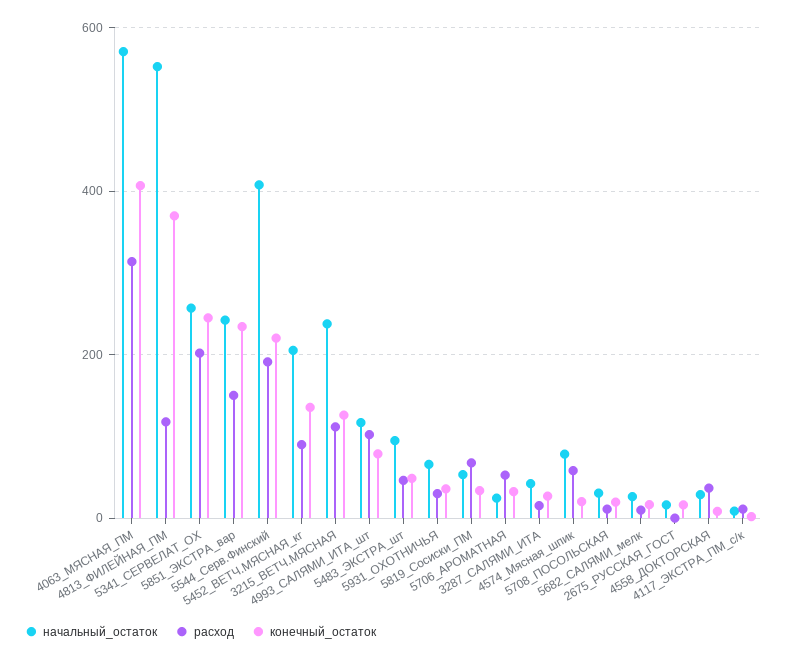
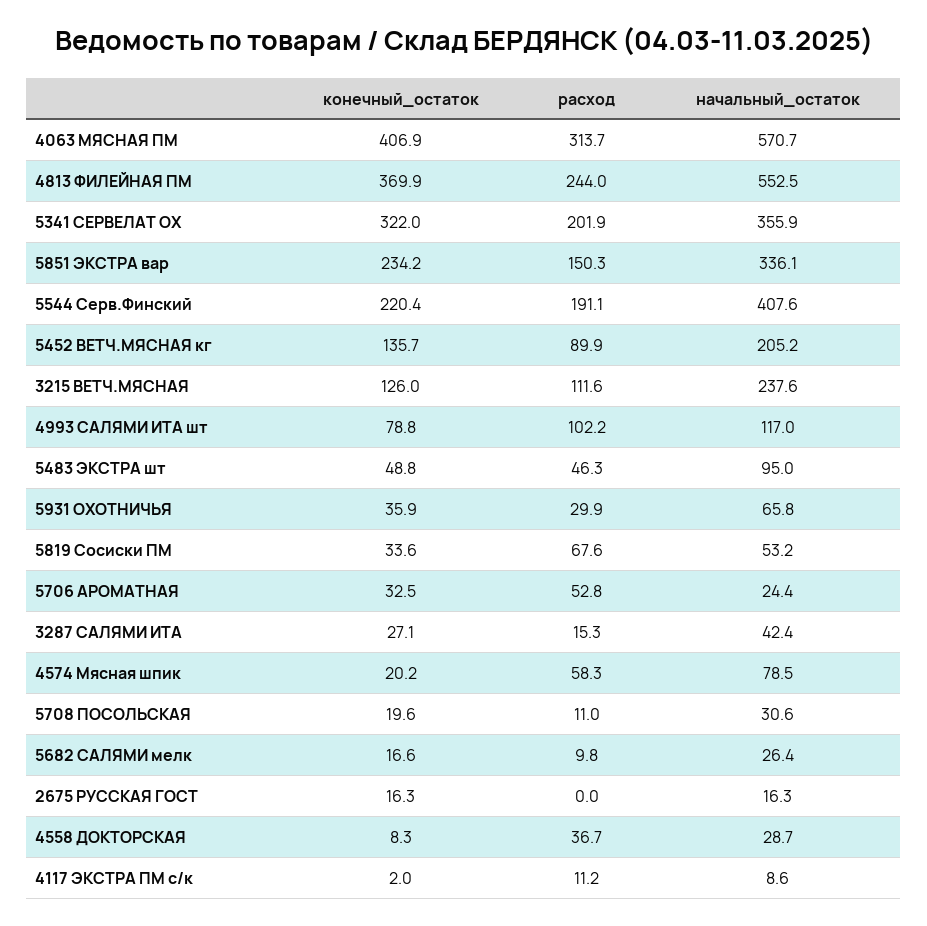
расход, 4813_ФИЛЕЙНАЯ_ПМ: 120 -> 244
начальный_остаток, 5341_СЕРВЕЛАТ_ОХ: 260 -> 355.9
конечный_остаток, 5341_СЕРВЕЛАТ_ОХ: 240 -> 322
начальный_остаток, 5851_ЭКСТРА_вар: 240 -> 336.1

